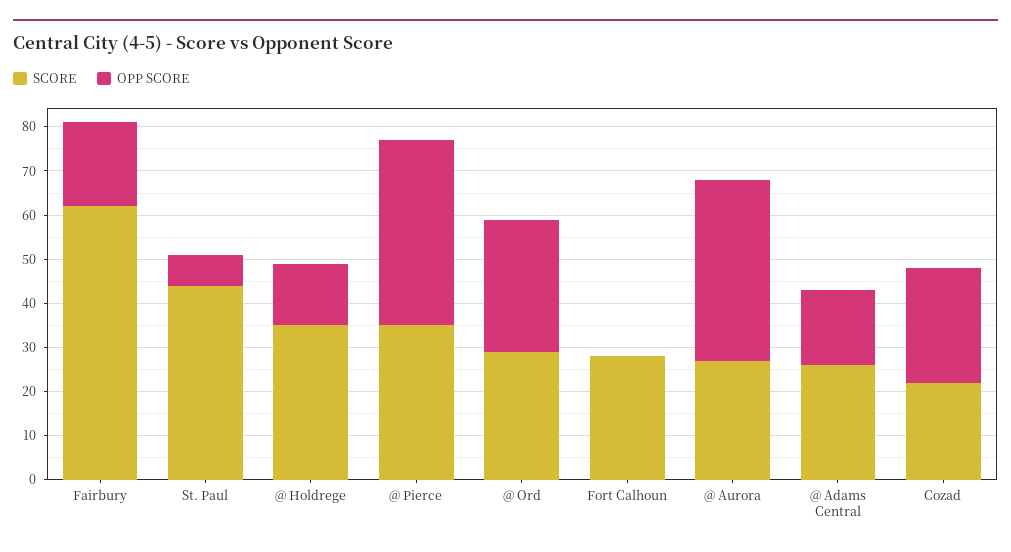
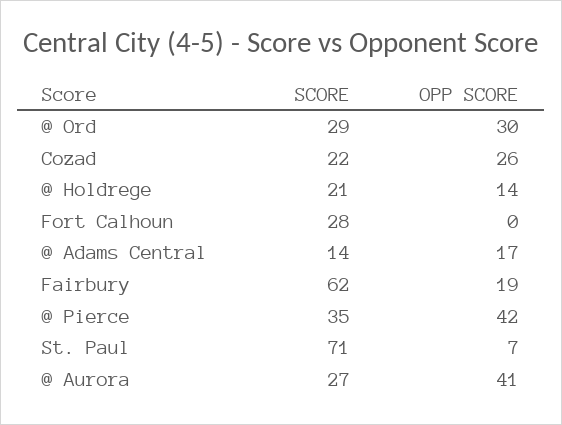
SCORE, St. Paul: 45 -> 71
SCORE, @ Holdrege: 35 -> 21
SCORE, @ Adams Central: 25 -> 14

